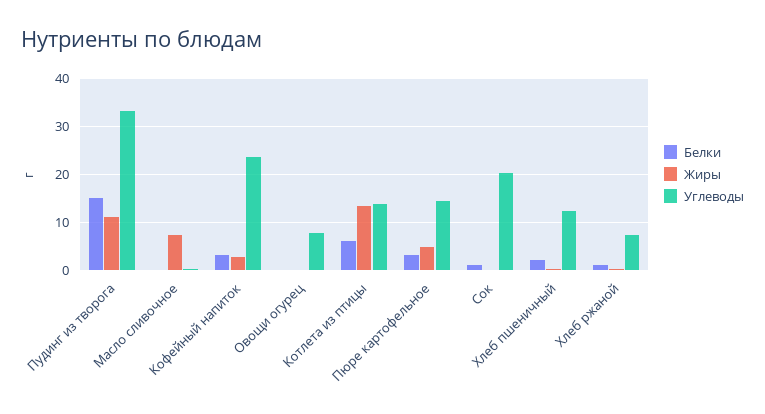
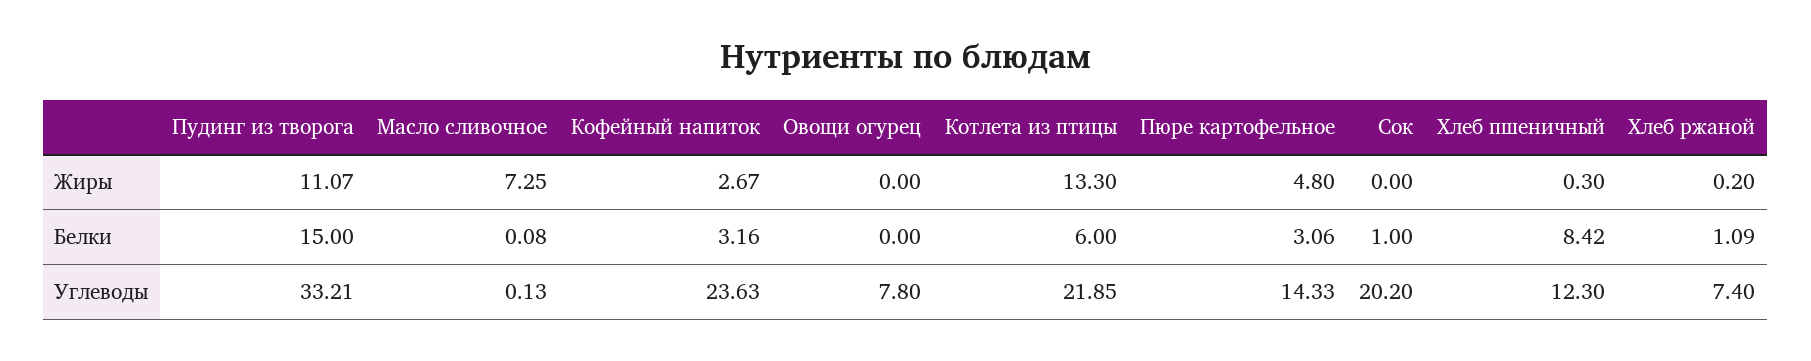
Углеводы, Котлета из птицы: 14 -> 21.85
Белки, Хлеб пшеничный: 2 -> 8.42

